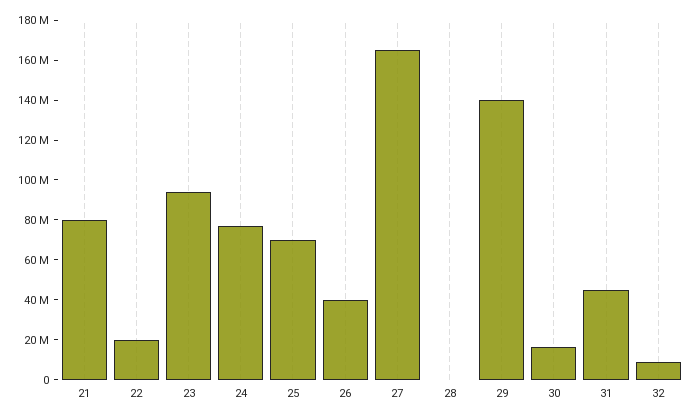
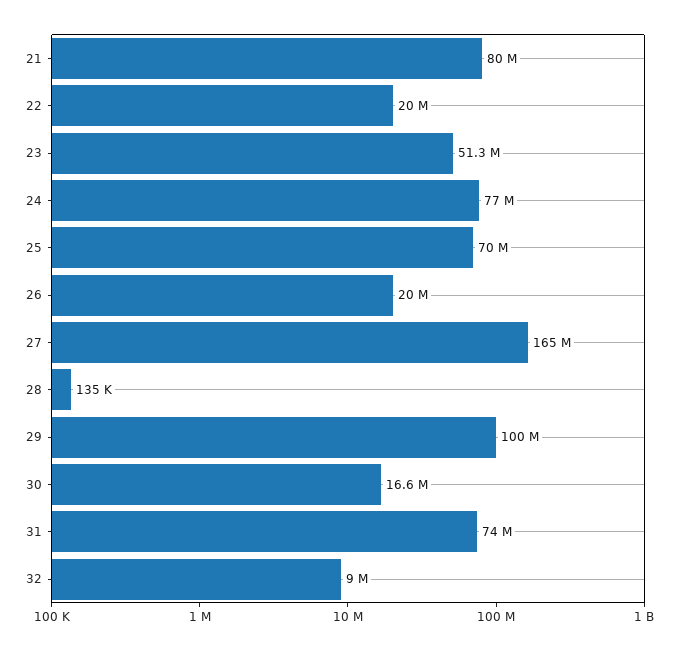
23: 95000000 -> 51300000
26: 40000000 -> 20000000
29: 140000000 -> 100000000
31: 45000000 -> 74000000

